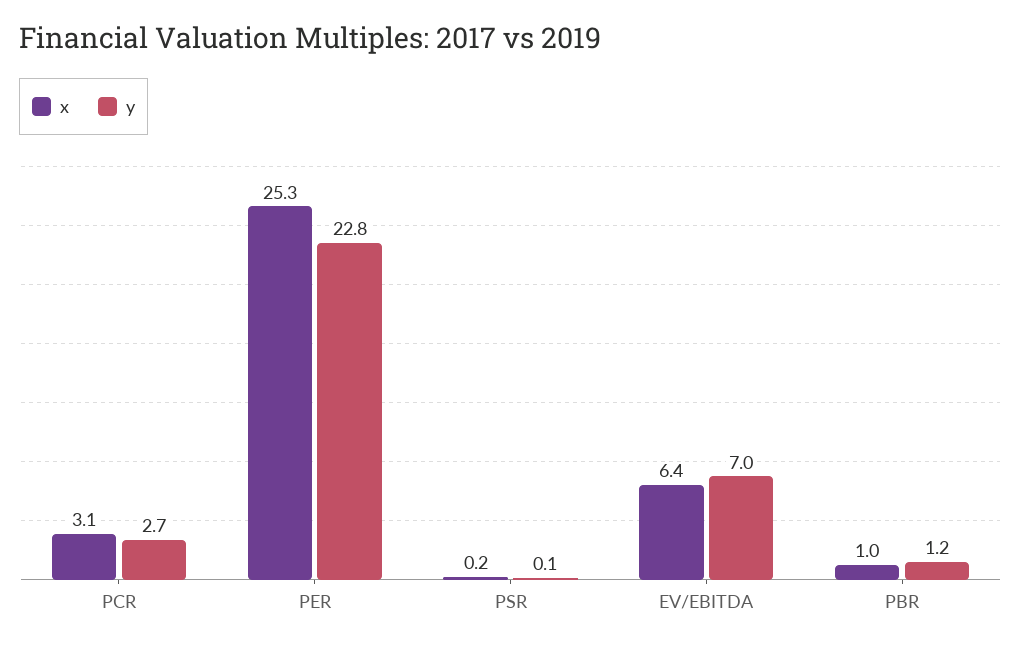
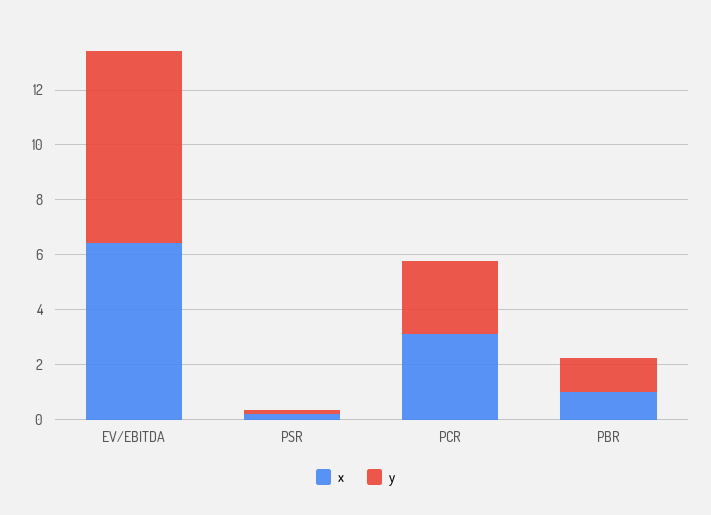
x, PER: 25.3 -> none
y, PER: 22.8 -> none

